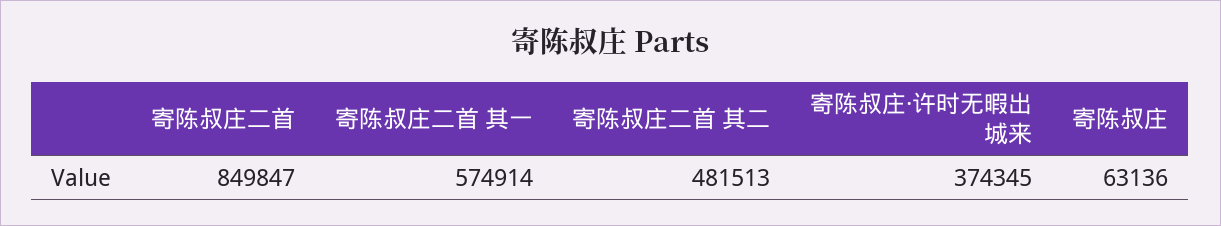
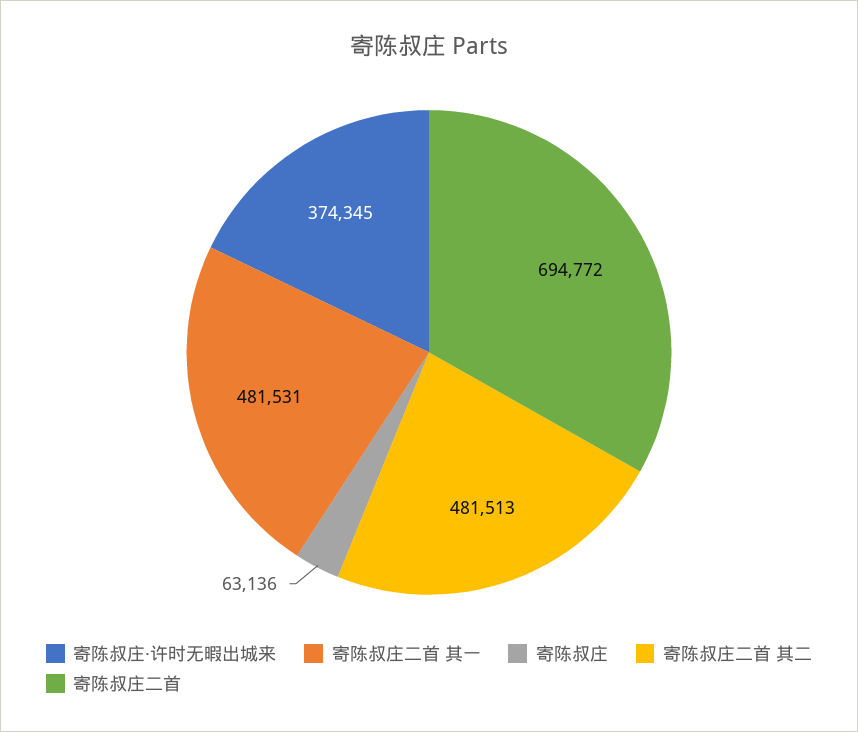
寄陈叔庄二首: 849847 -> 694772
寄陈叔庄二首 其一: 574914 -> 481531

